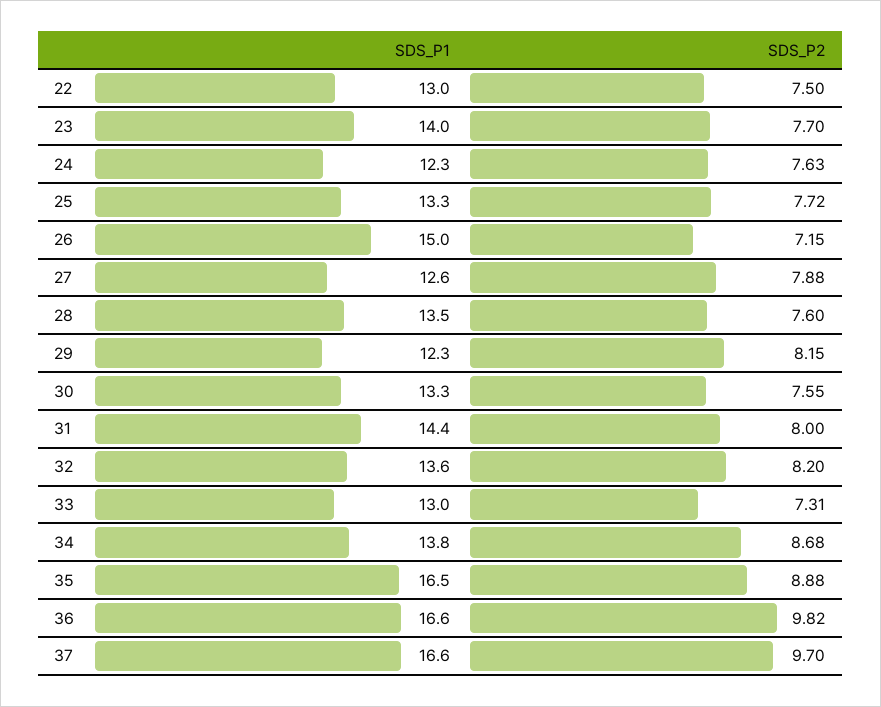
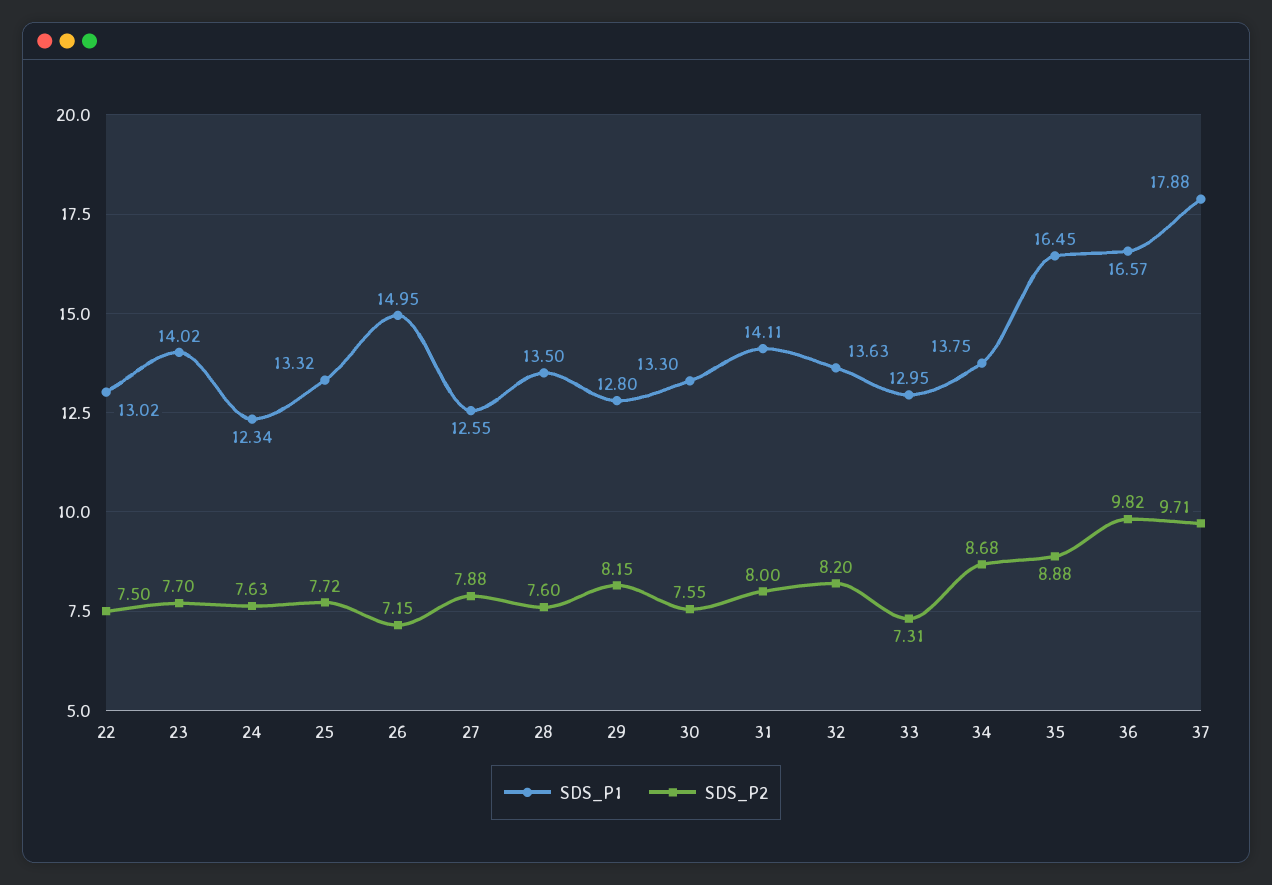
SDS_P1, 29: 12.3 -> 12.8
SDS_P1, 31: 14.4 -> 14.11
SDS_P1, 37: 16.6 -> 17.88
SDS_P2, 37: 9.7 -> 9.71

